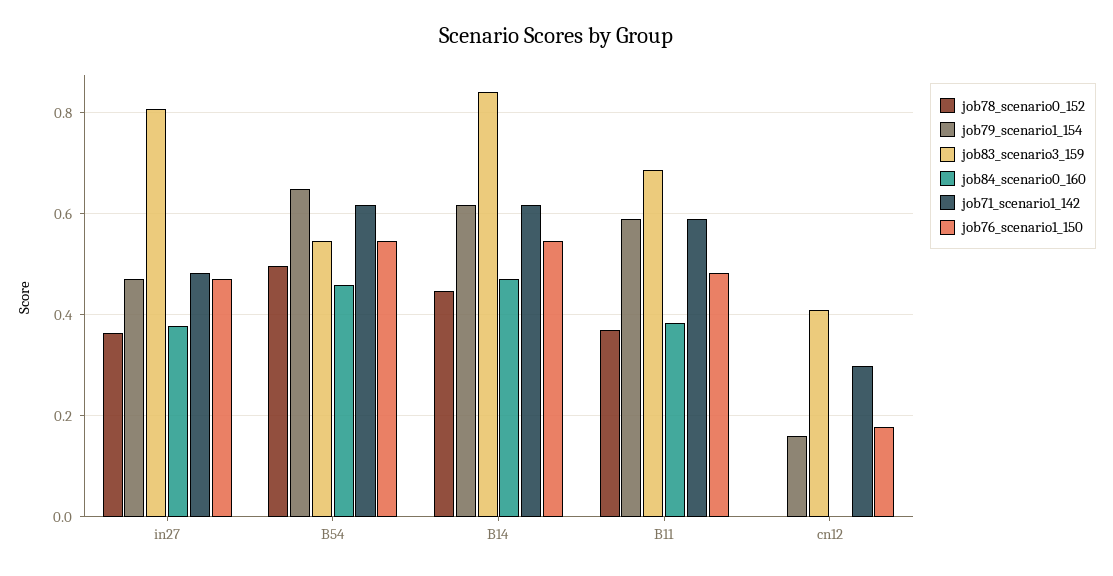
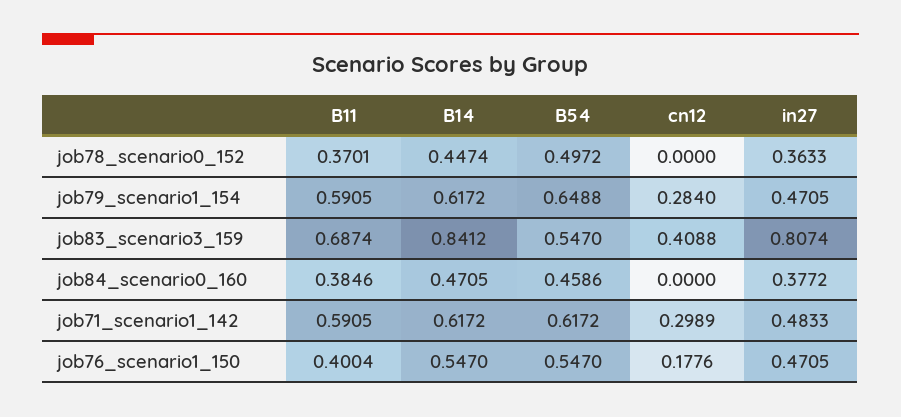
job76_scenario1_150, B11: 0.48 -> 0.4004
job79_scenario1_154, cn12: 0.16 -> 0.284

